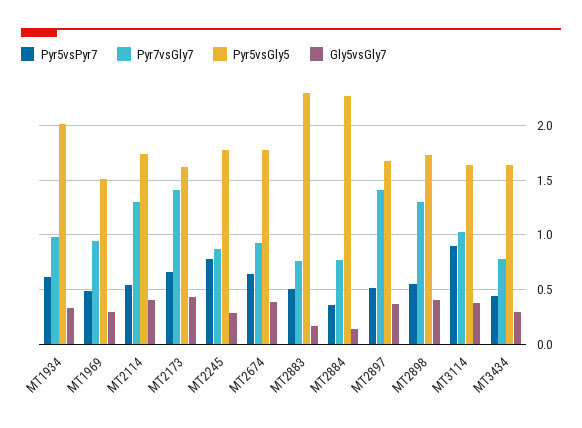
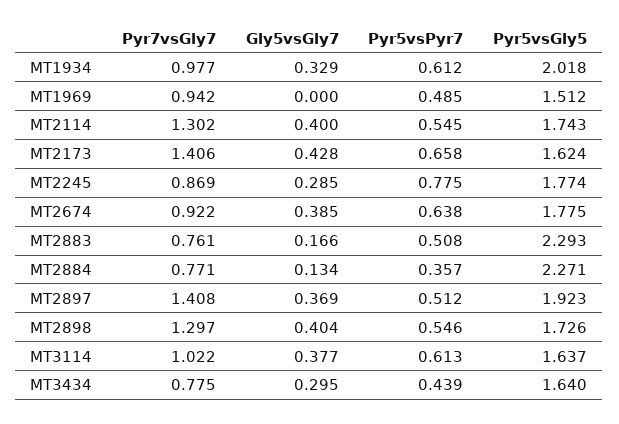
Gly5vsGly7, MT1969: 0.3 -> 0
Pyr5vsGly5, MT2897: 1.7 -> 1.923
Pyr5vsPyr7, MT3114: 0.9 -> 0.613

